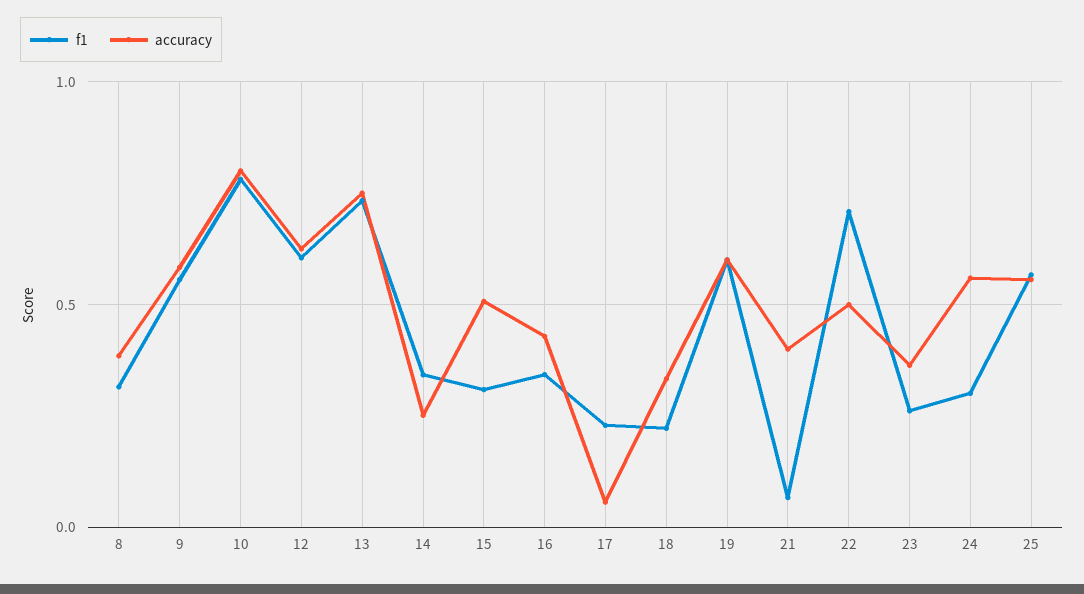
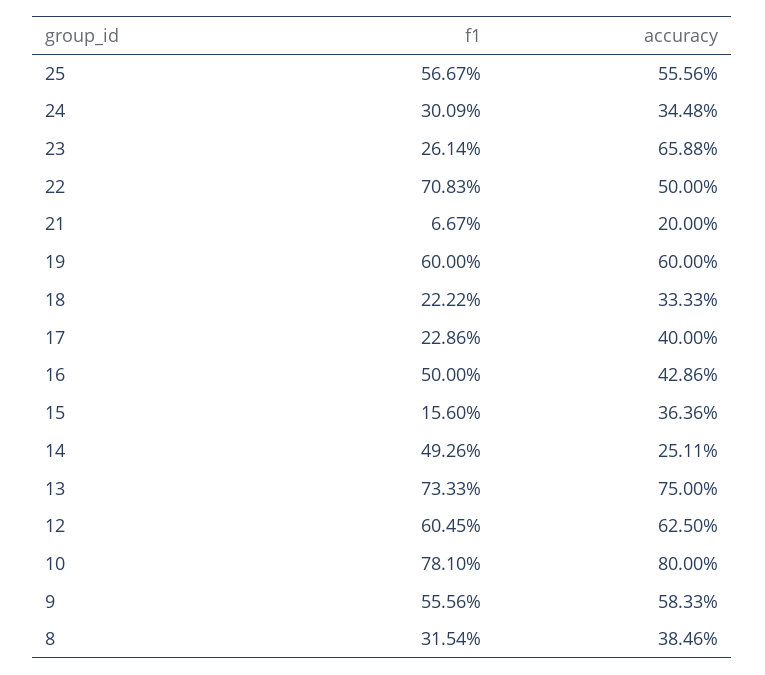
f1, 14: 0.35 -> 0.4926
f1, 15: 0.3 -> 0.156
accuracy, 15: 0.5 -> 0.3636
f1, 16: 0.35 -> 0.5
accuracy, 17: 0.05 -> 0.4
accuracy, 21: 0.4 -> 0.2
accuracy, 23: 0.35 -> 0.6588
accuracy, 24: 0.55 -> 0.3448

